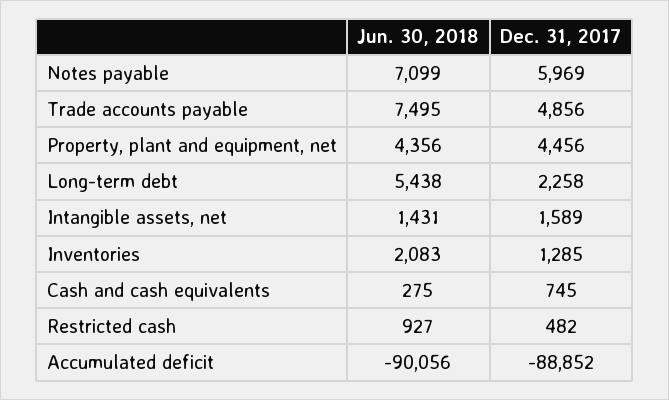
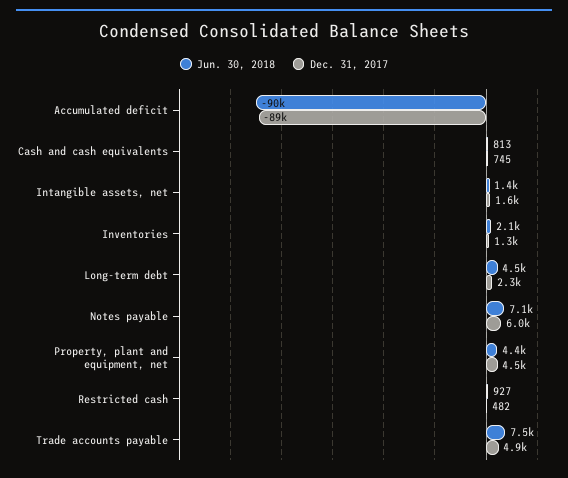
Jun. 30, 2018, Long-term debt: 5438 -> 4500
Jun. 30, 2018, Cash and cash equivalents: 275 -> 813

